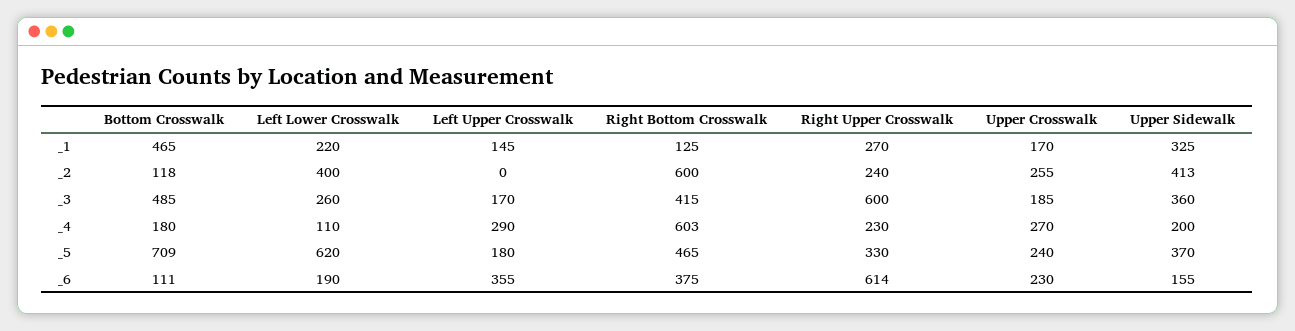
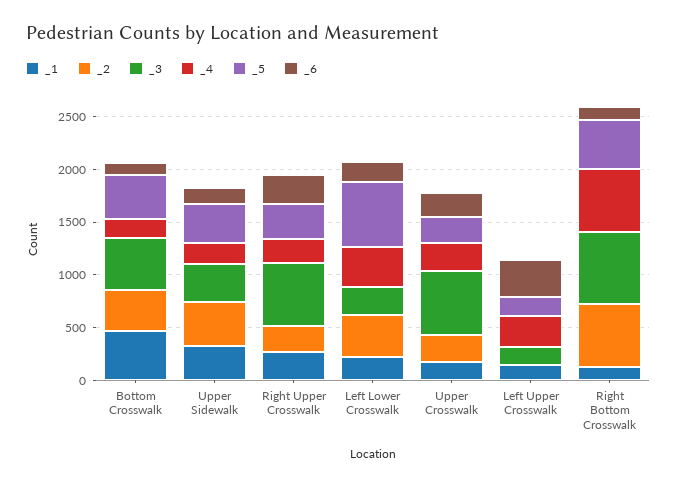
_2, Bottom Crosswalk: 118 -> 400
_3, Right Bottom Crosswalk: 415 -> 700
_3, Upper Crosswalk: 185 -> 600
_4, Left Lower Crosswalk: 110 -> 400
_5, Bottom Crosswalk: 709 -> 400
_6, Right Bottom Crosswalk: 375 -> 100
_6, Right Upper Crosswalk: 614 -> 300

